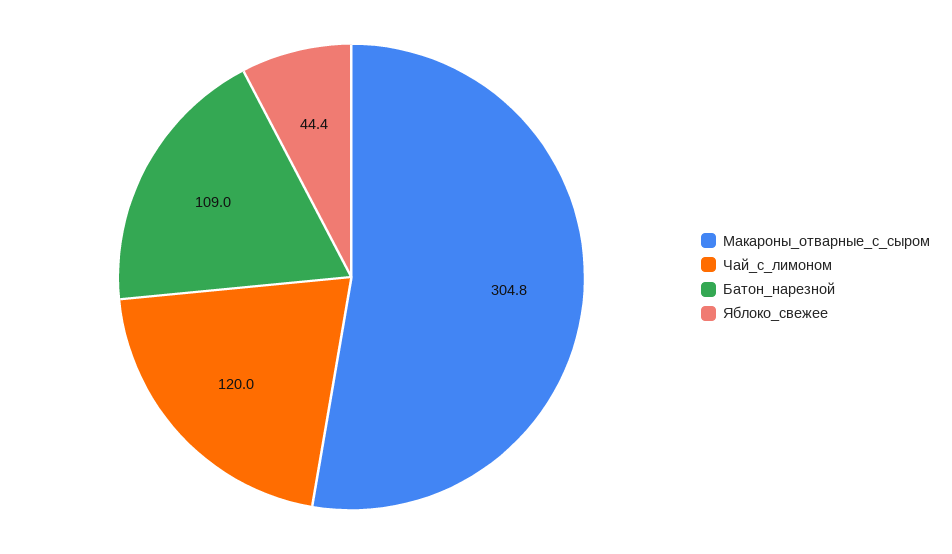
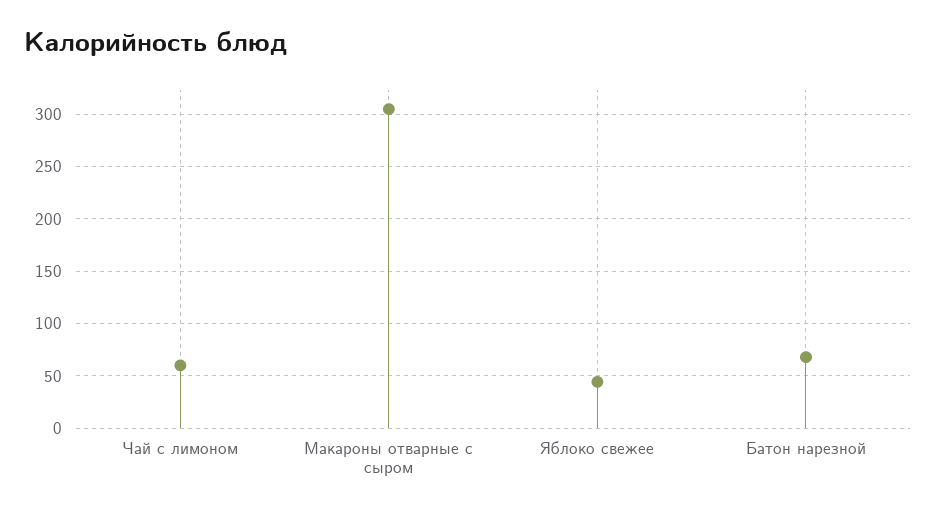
Чай_с_лимоном: 120 -> 60
Батон_нарезной: 109 -> 70

